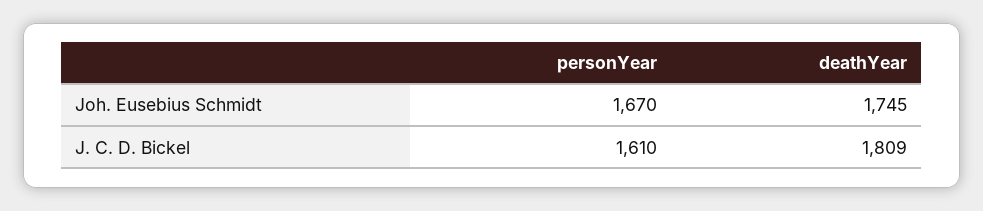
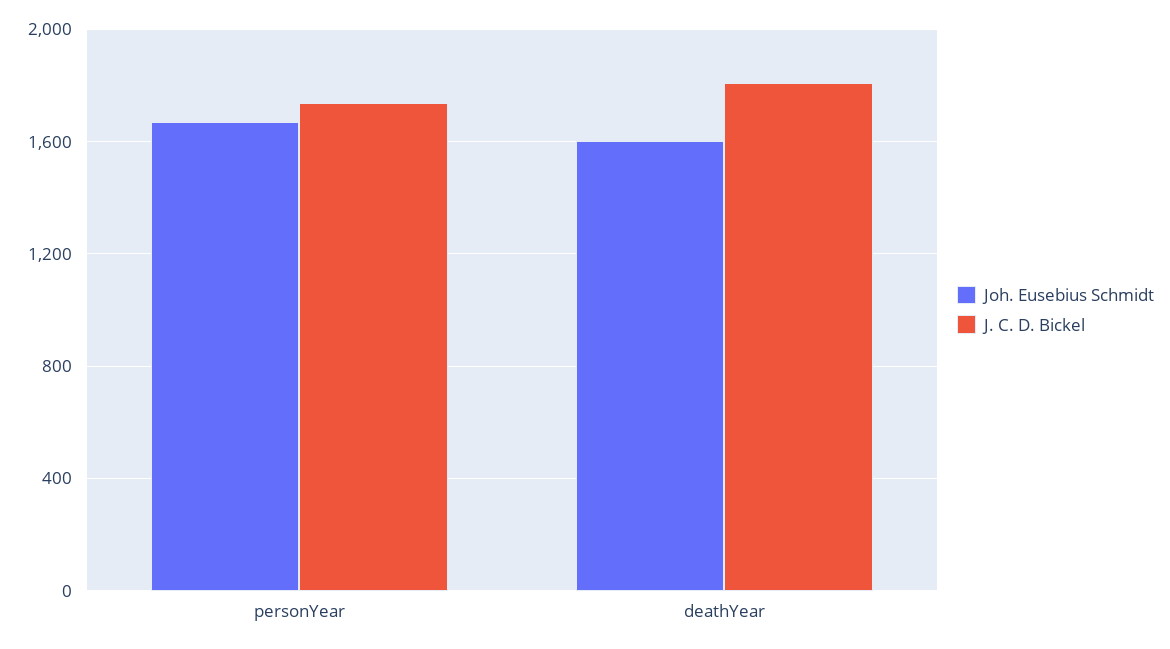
Joh. Eusebius Schmidt, deathYear: 1745 -> 1600
J. C. D. Bickel, personYear: 1610 -> 1750

